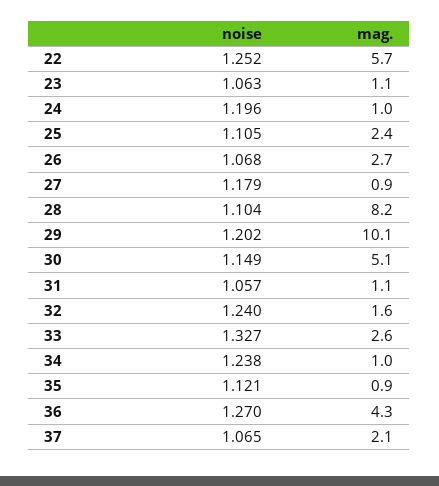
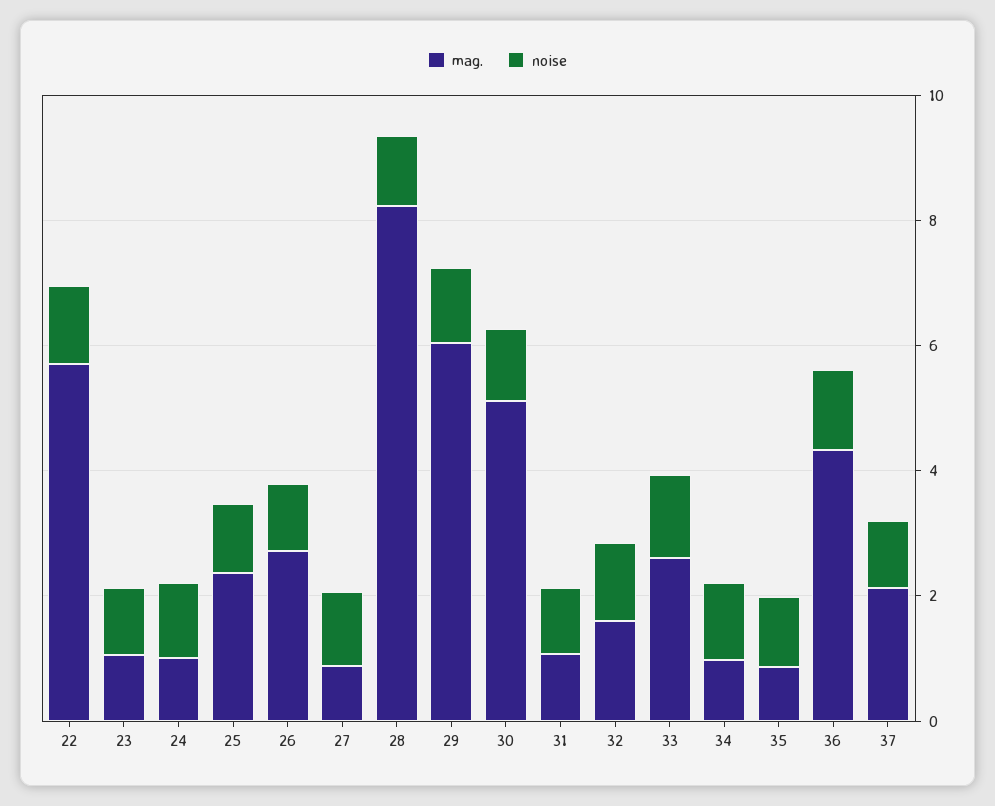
mag., 29: 10.1 -> 6

